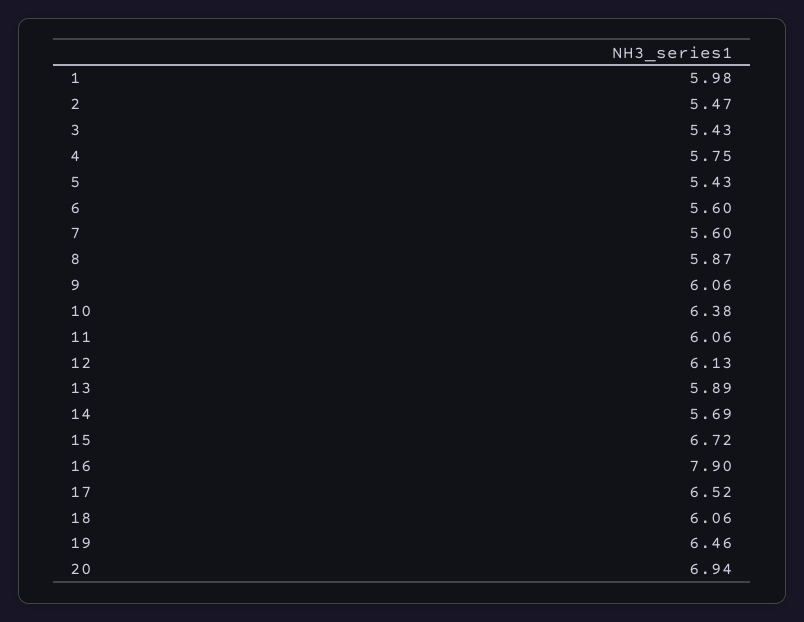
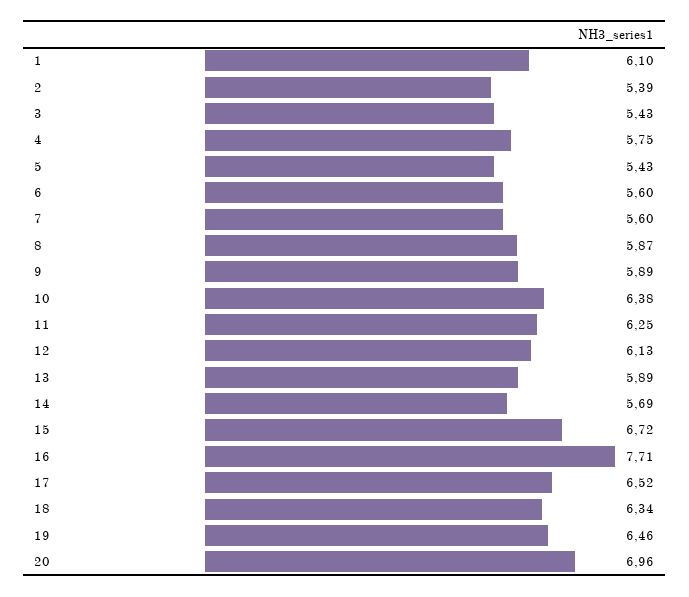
1: 5.98 -> 6.1
2: 5.47 -> 5.39
9: 6.06 -> 5.89
11: 6.06 -> 6.25
16: 7.9 -> 7.71
18: 6.06 -> 6.34
20: 6.94 -> 6.96

